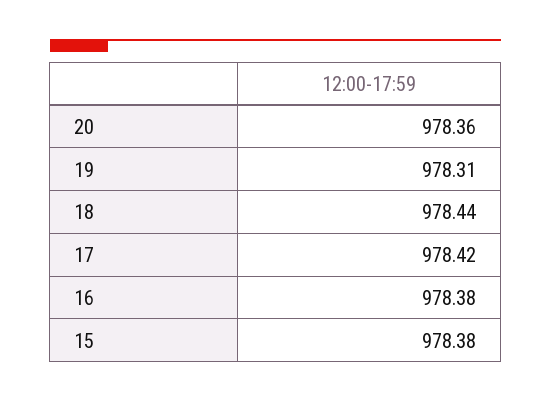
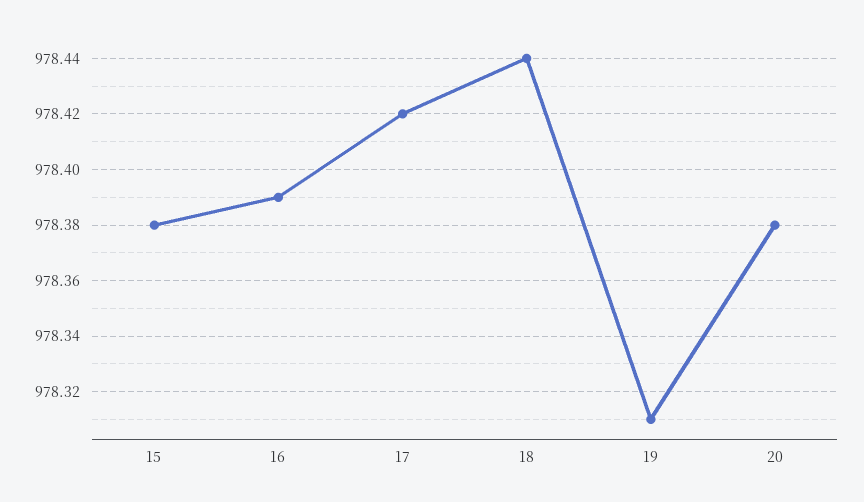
20: 978.36 -> 978.38
16: 978.38 -> 978.39

